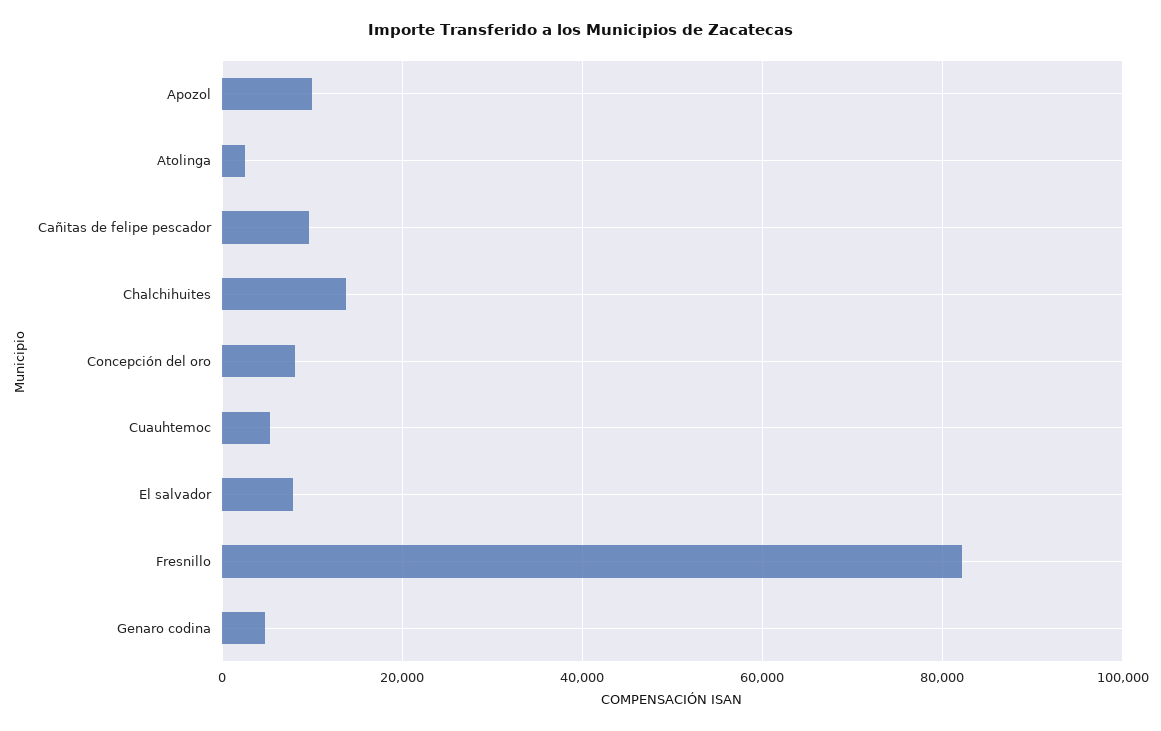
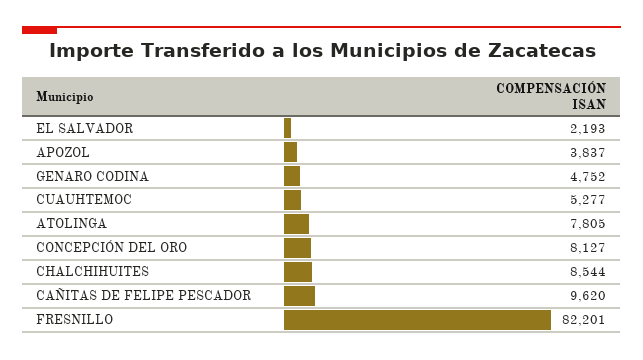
Apozol: 10000 -> 3837
Atolinga: 2000 -> 7805
Chalchihuites: 14000 -> 8544
El salvador: 8000 -> 2193

